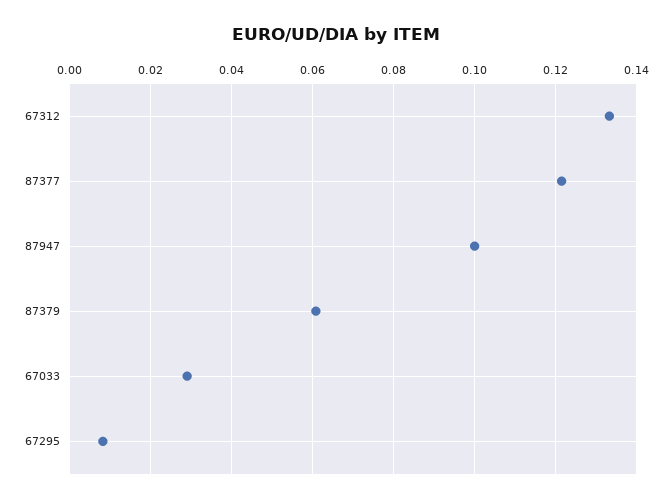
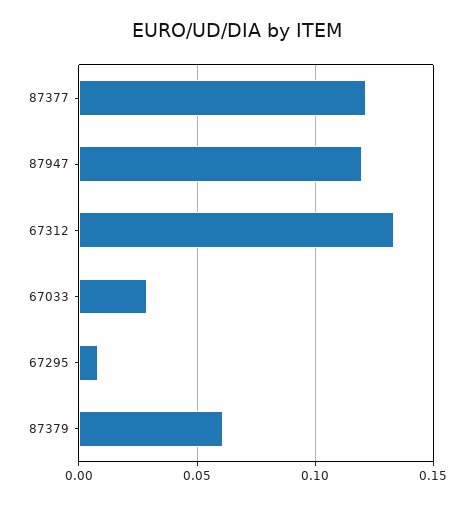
87947: 0.1 -> 0.12

